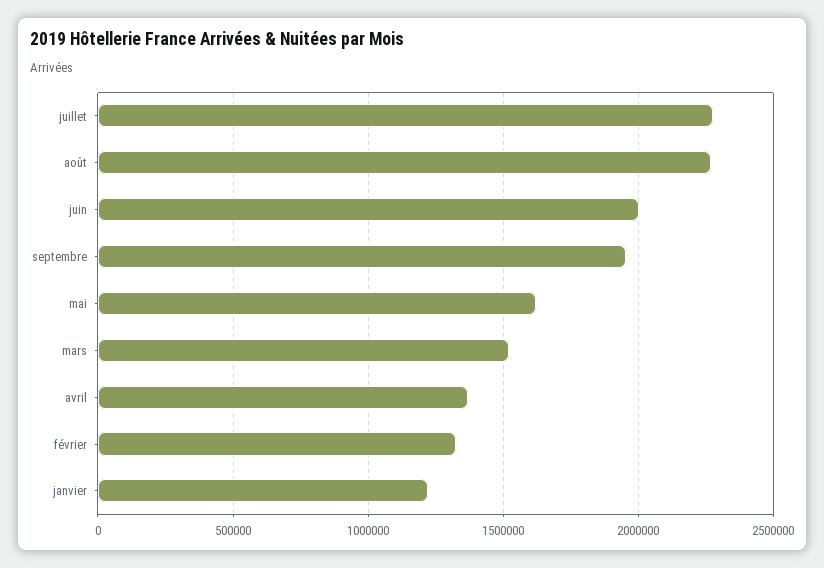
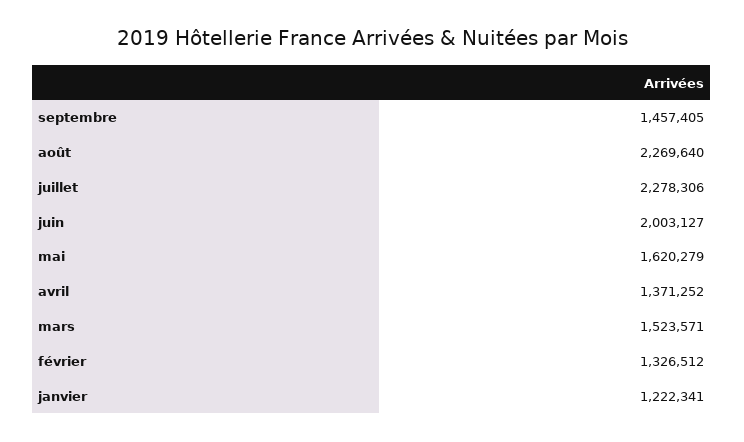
septembre: 1950000 -> 1457405

